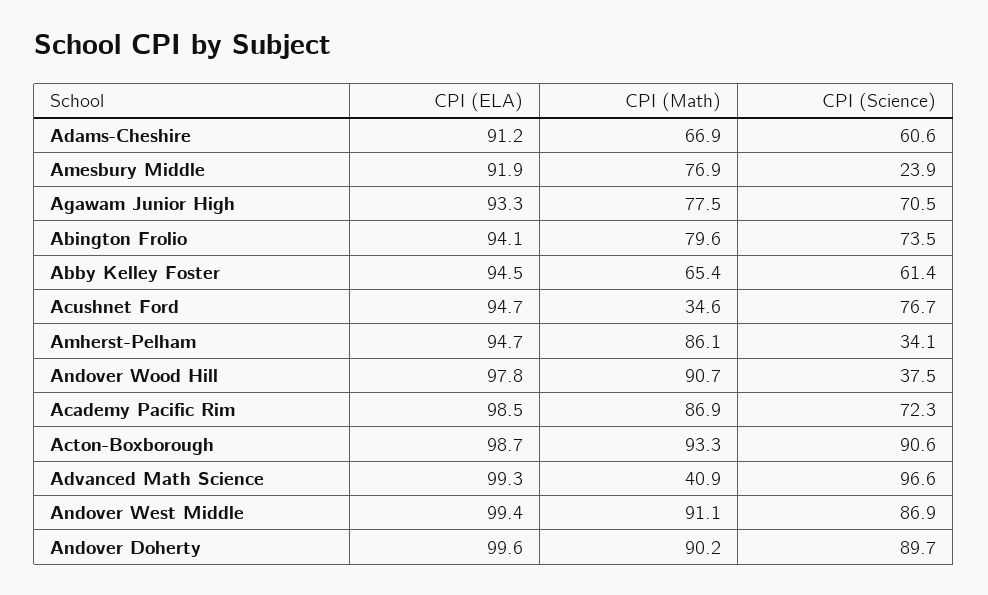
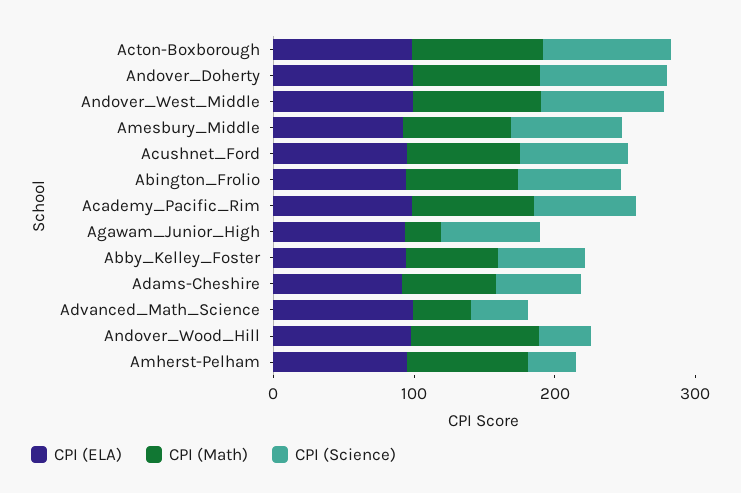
CPI (Science), Amesbury Middle: 23.9 -> 80
CPI (Math), Agawam Junior High: 77.5 -> 20
CPI (Math), Acushnet Ford: 34.6 -> 80
CPI (Science), Advanced Math Science: 96.6 -> 40

